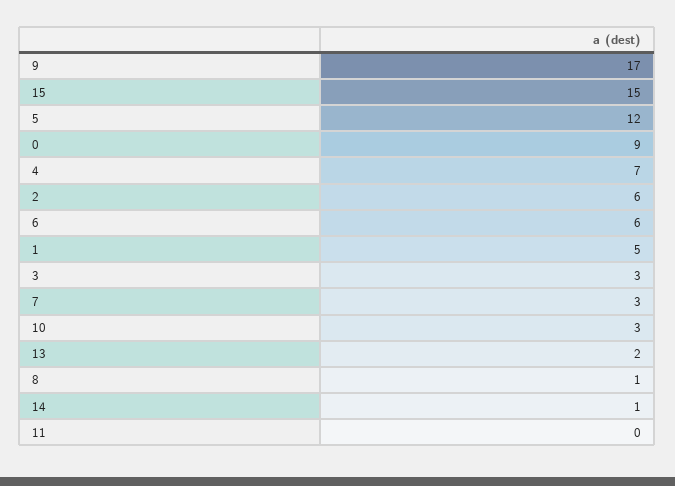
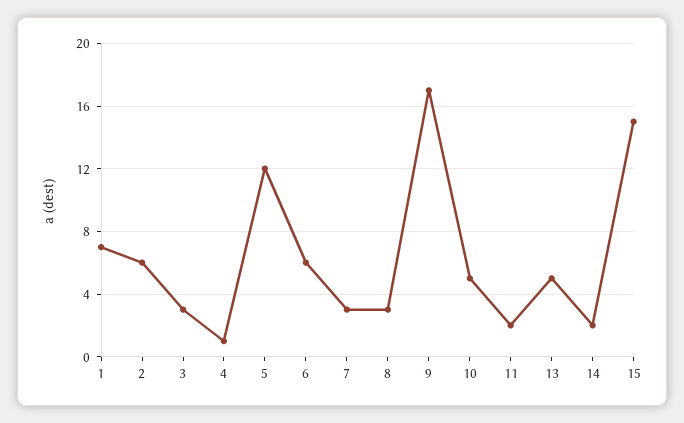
0: 9 -> none
4: 7 -> 1
1: 5 -> 7
10: 3 -> 5
13: 2 -> 5
8: 1 -> 3
14: 1 -> 2
11: 0 -> 2

